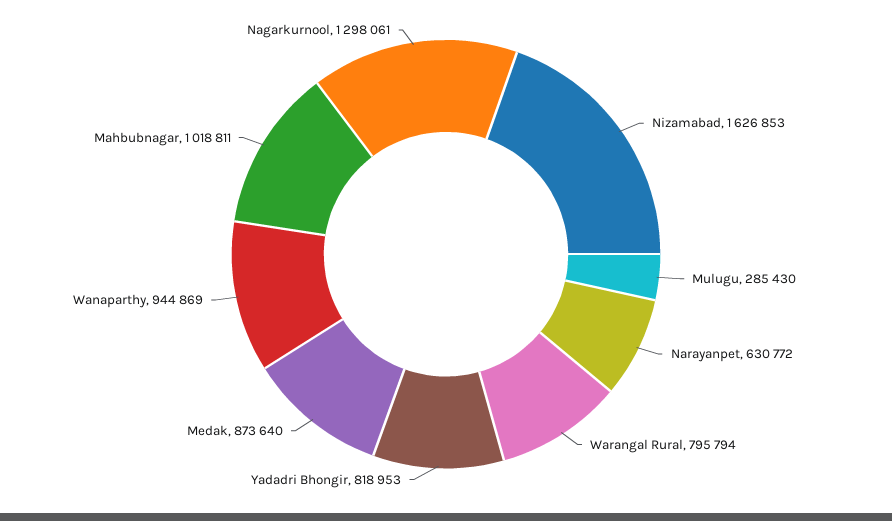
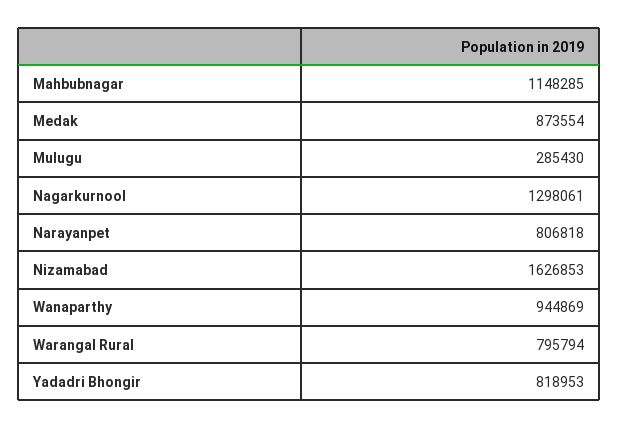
Narayanpet: 630772 -> 806818
Medak: 873640 -> 873554
Mahbubnagar: 1018811 -> 1148285

